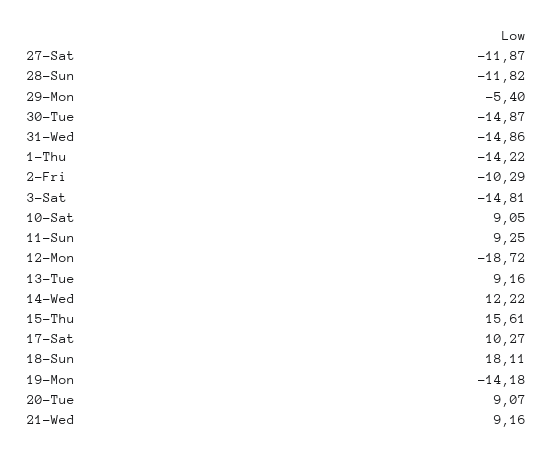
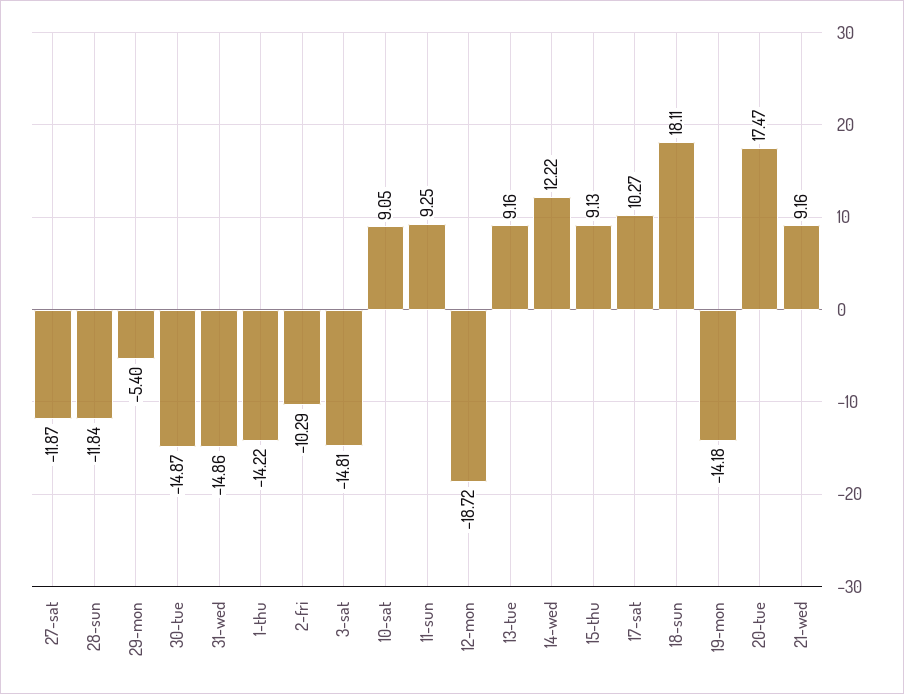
28-Sun: -11.82 -> -11.84
15-Thu: 15.61 -> 9.13
20-Tue: 9.07 -> 17.47

